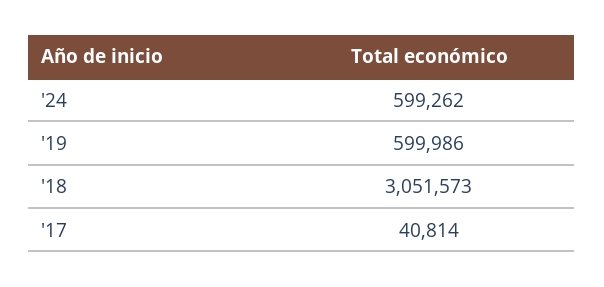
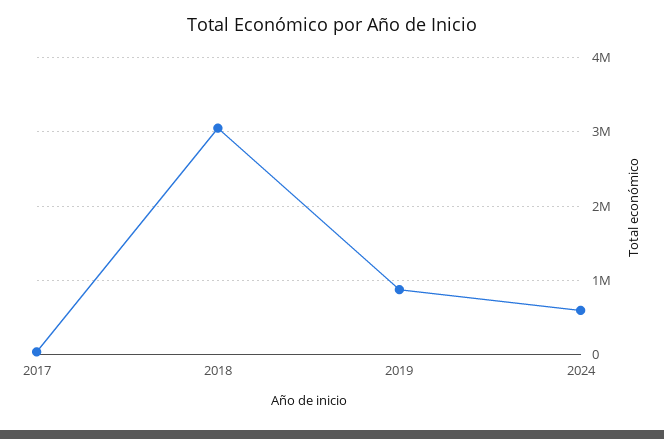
'19: 599986 -> 900000

